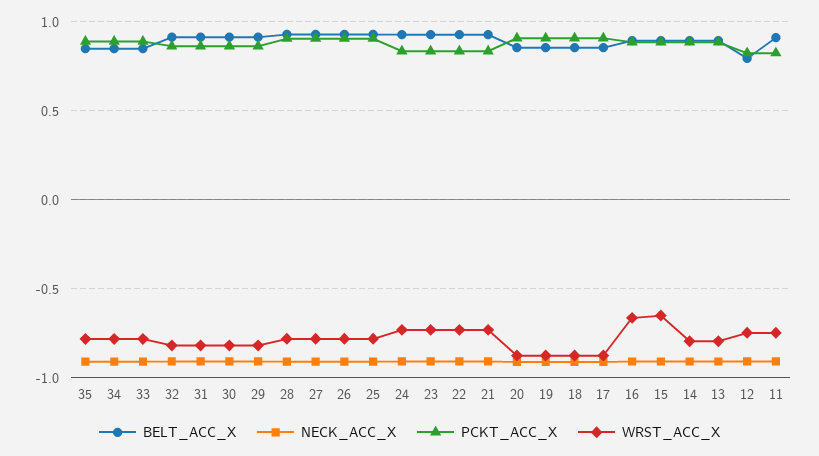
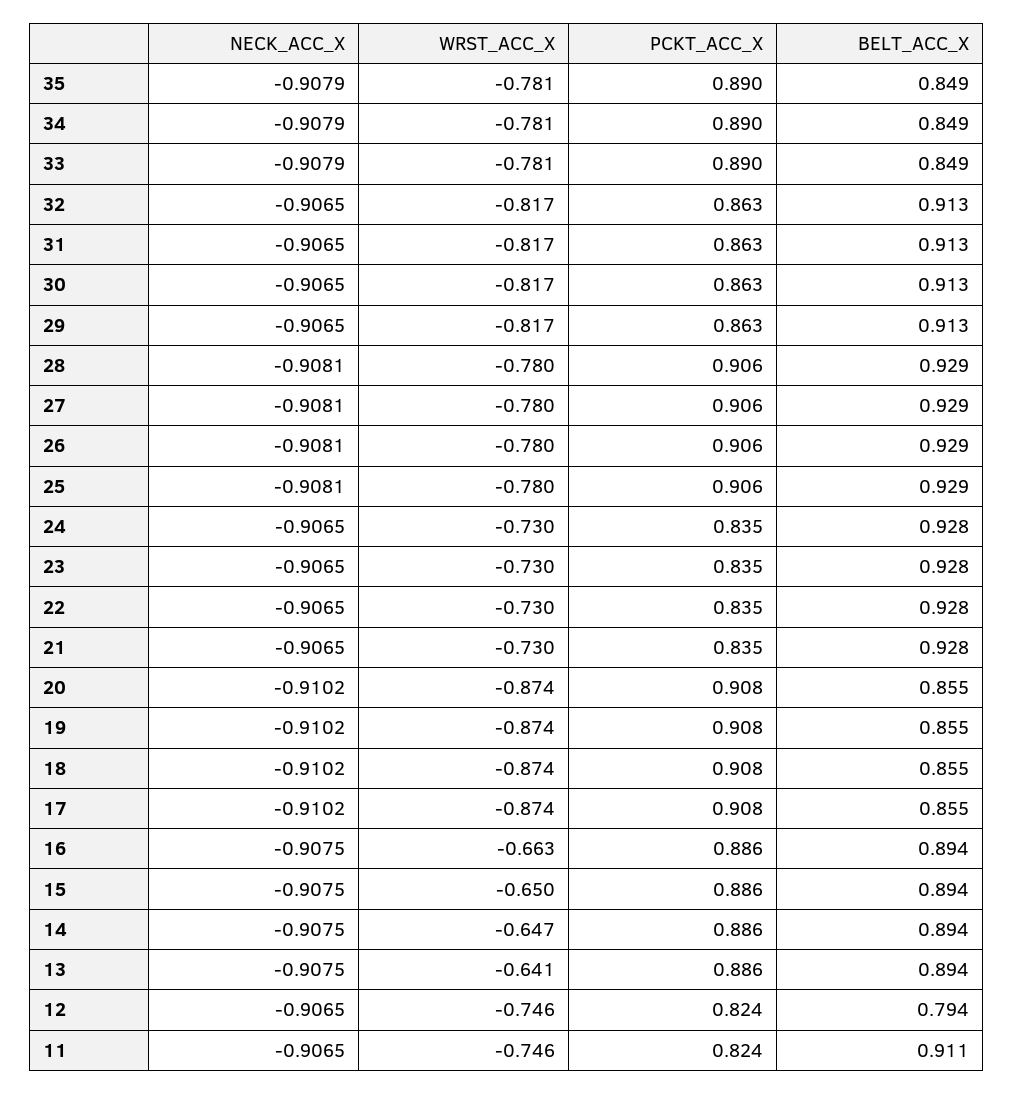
WRST_ACC_X, 14: -0.8 -> -0.647
WRST_ACC_X, 13: -0.8 -> -0.641

